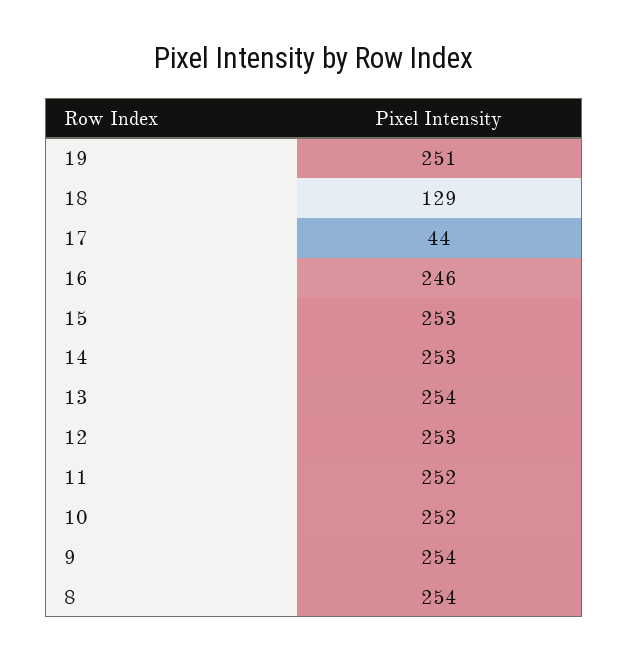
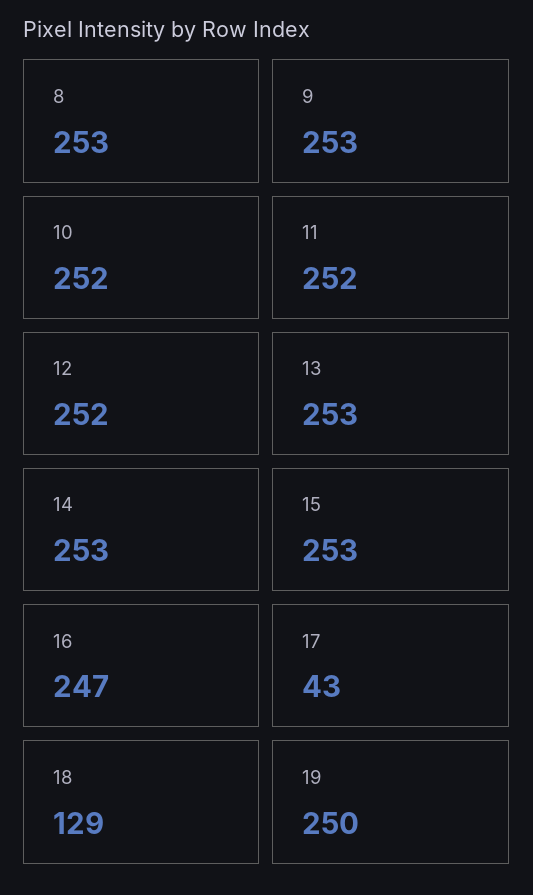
19: 251 -> 250
17: 44 -> 43
16: 246 -> 247
13: 254 -> 253
12: 253 -> 252
9: 254 -> 253
8: 254 -> 253

